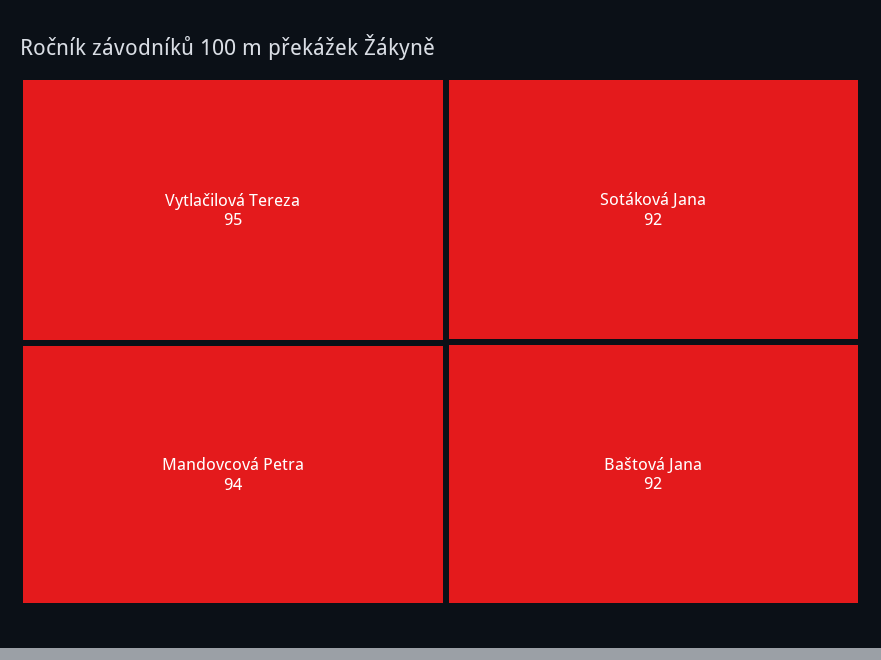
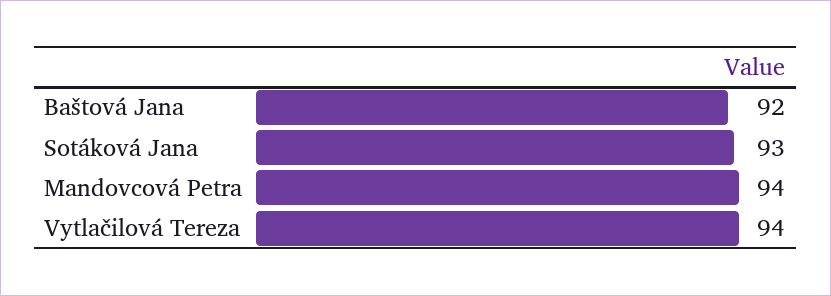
Vytlačilová Tereza: 95 -> 94
Sotáková Jana: 92 -> 93

